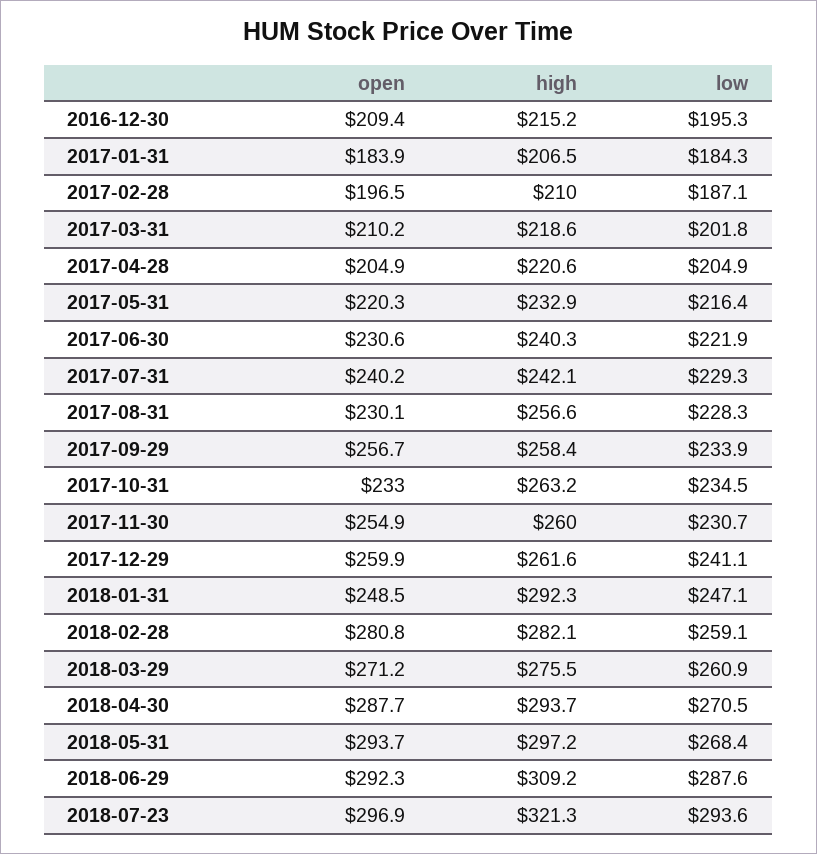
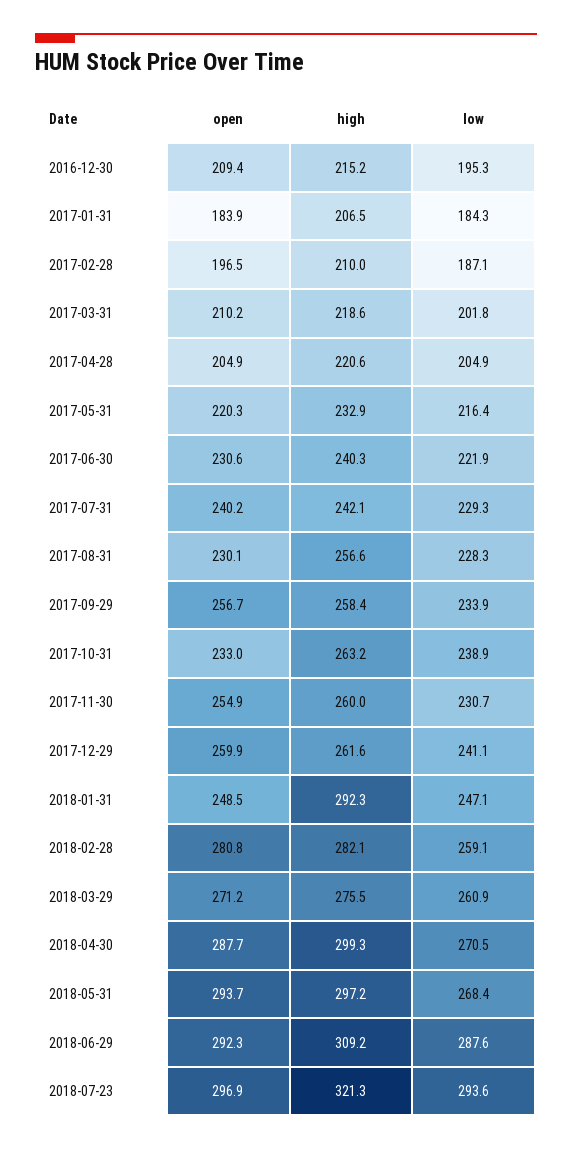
low, 2017-10-31: 234.5 -> 238.9
high, 2018-04-30: 293.7 -> 299.3

